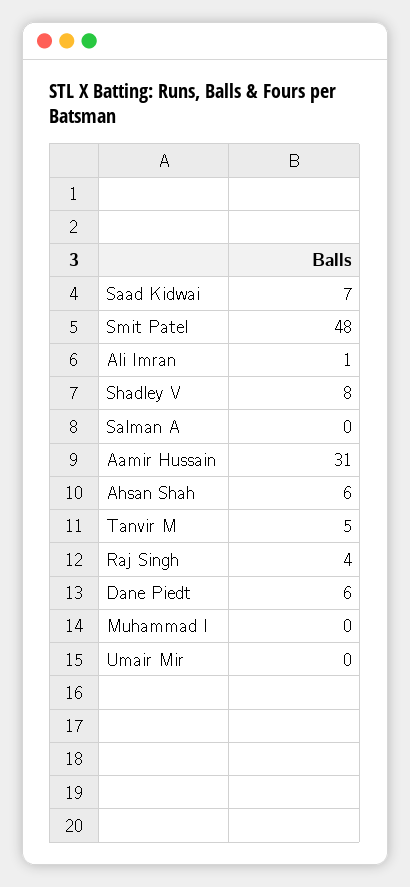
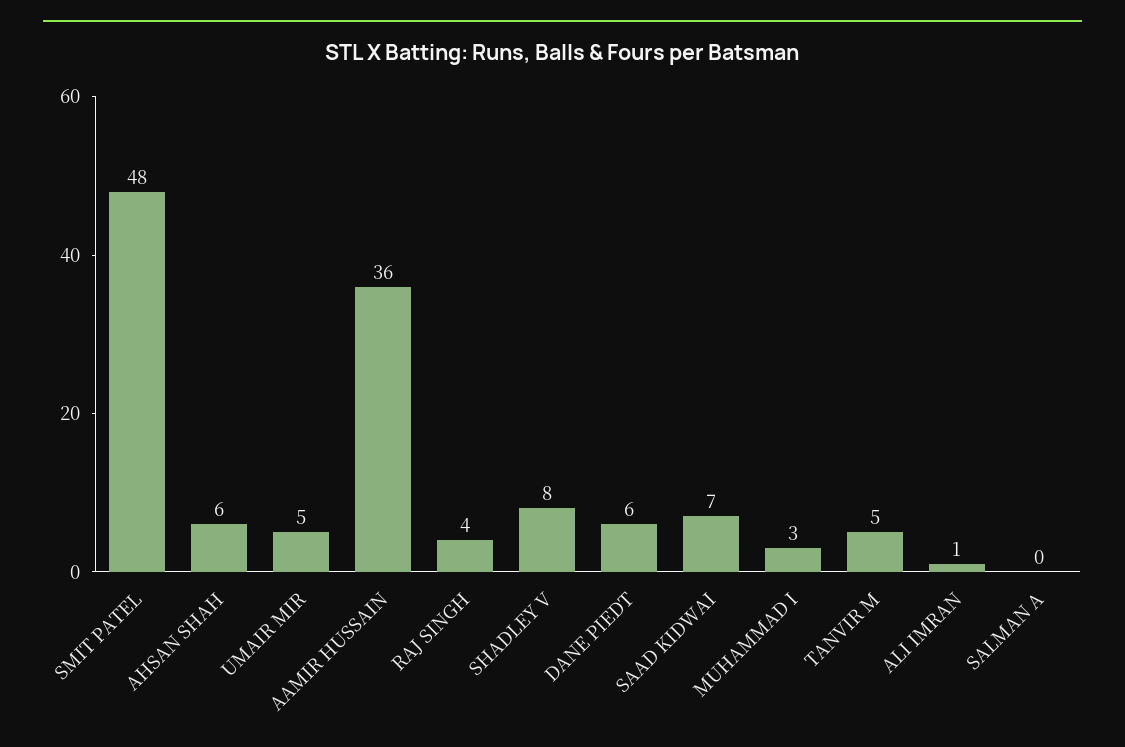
Aamir Hussain: 31 -> 36
Muhammad I: 0 -> 3
Umair Mir: 0 -> 5

